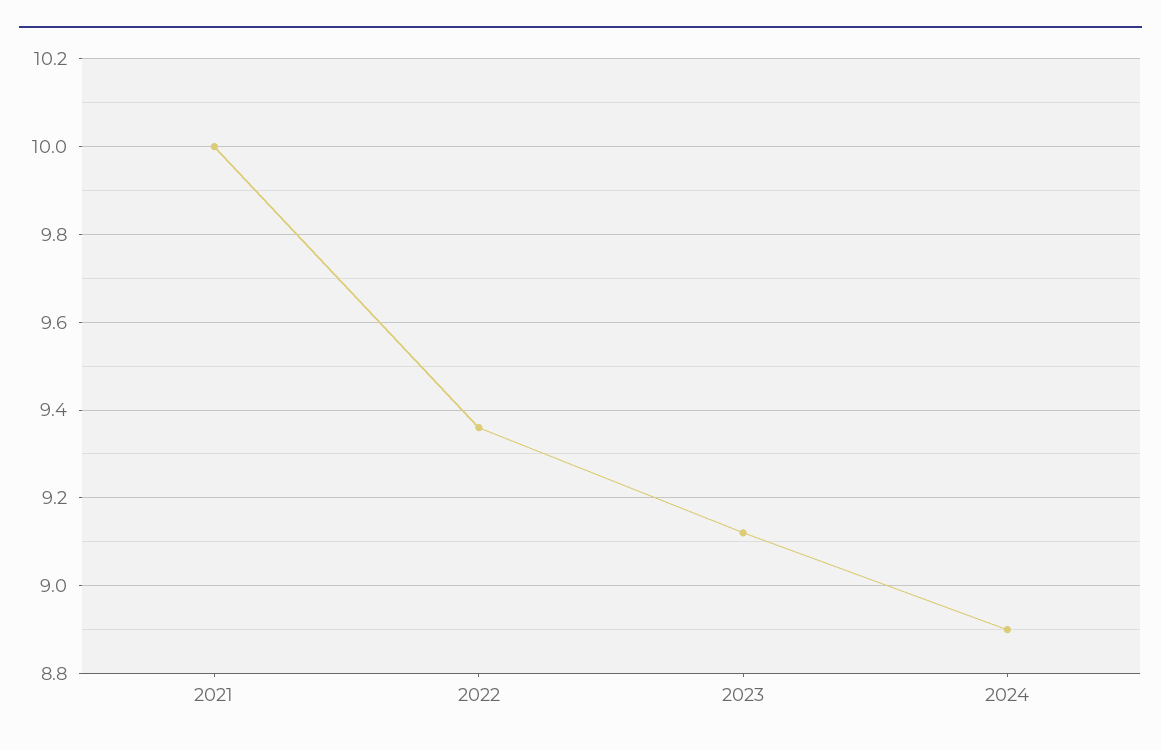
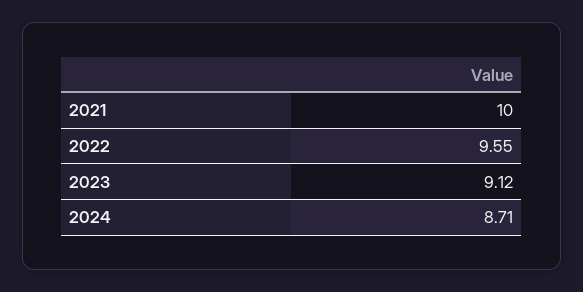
2022: 9.35 -> 9.55
2024: 8.9 -> 8.71

